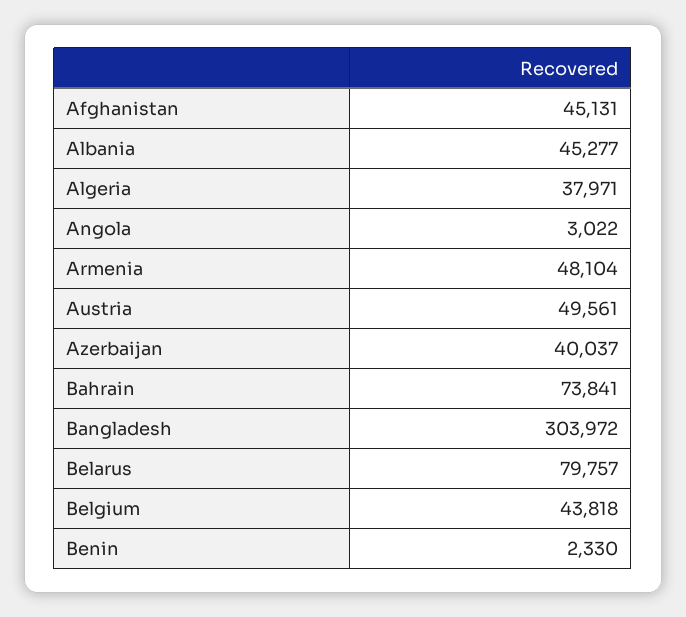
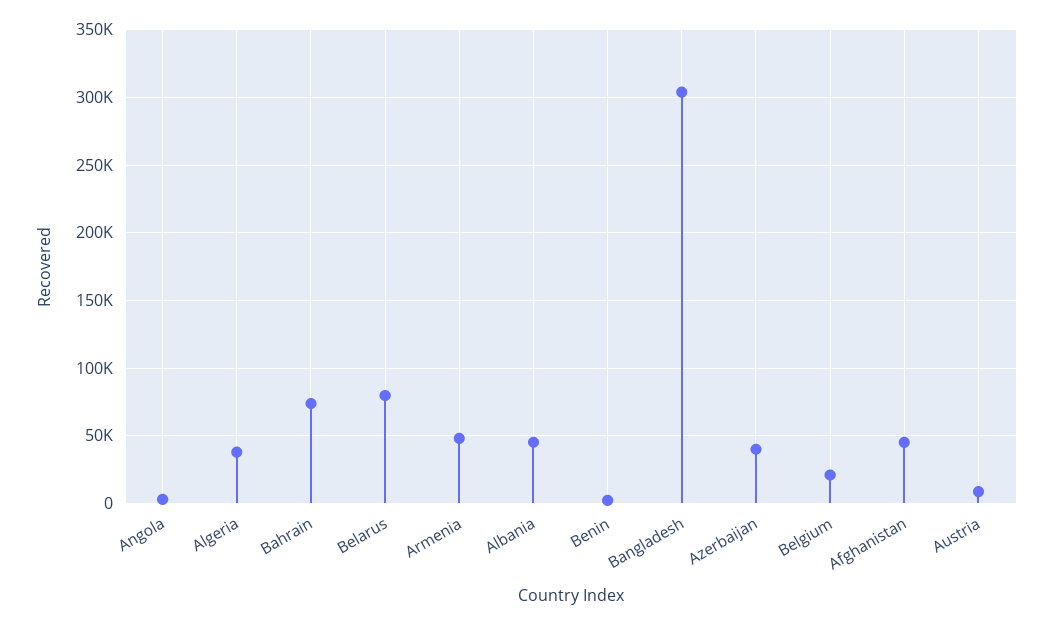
Austria: 49561 -> 10000
Belgium: 43818 -> 20000

